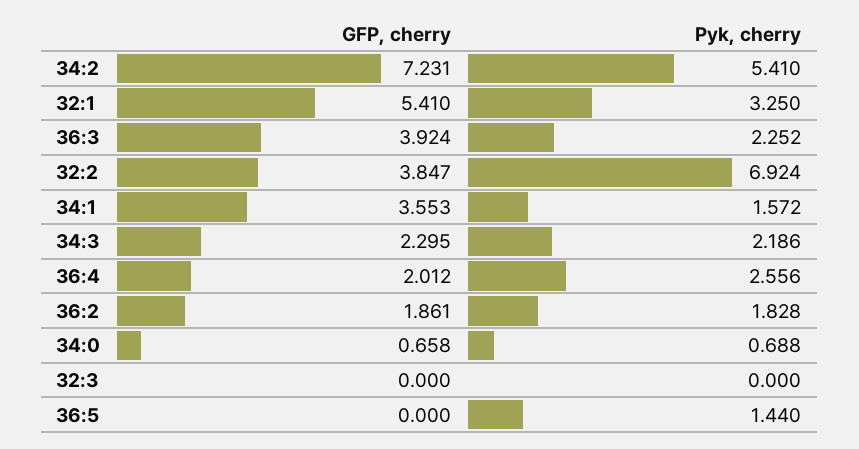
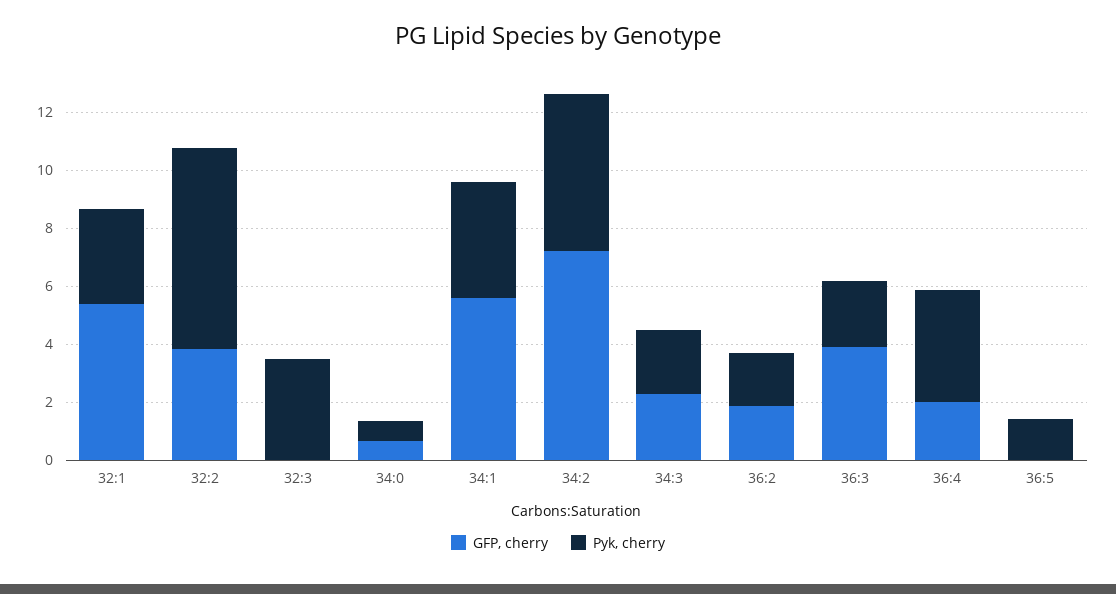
GFP, cherry, 34:1: 3.553 -> 5.5
Pyk, cherry, 34:1: 1.572 -> 4
Pyk, cherry, 36:4: 2.556 -> 4
Pyk, cherry, 32:3: 0 -> 3.5

